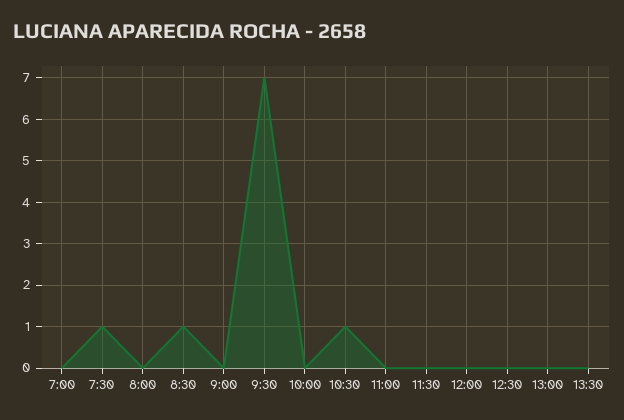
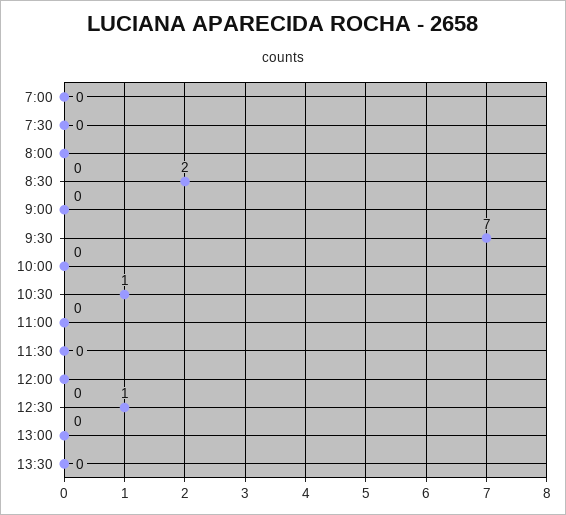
7:30: 1 -> 0
8:30: 1 -> 2
12:30: 0 -> 1

